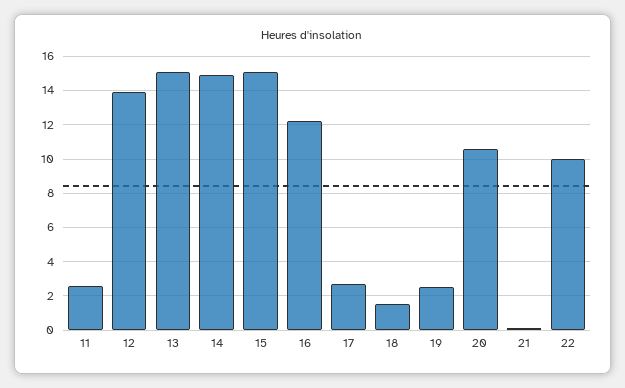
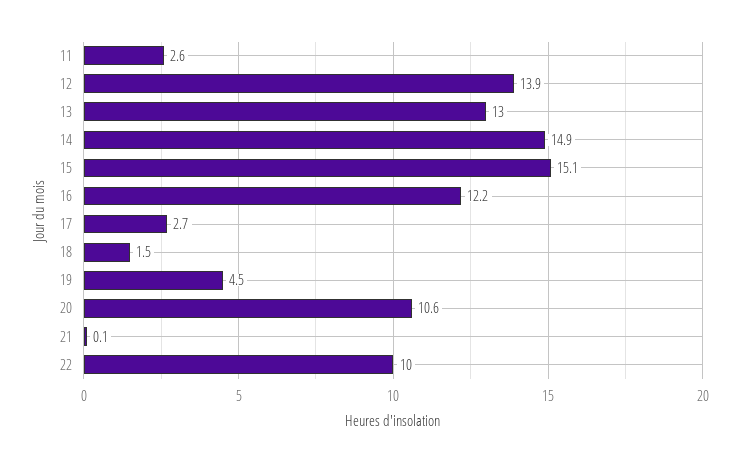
13: 15 -> 13
19: 2.5 -> 4.5

